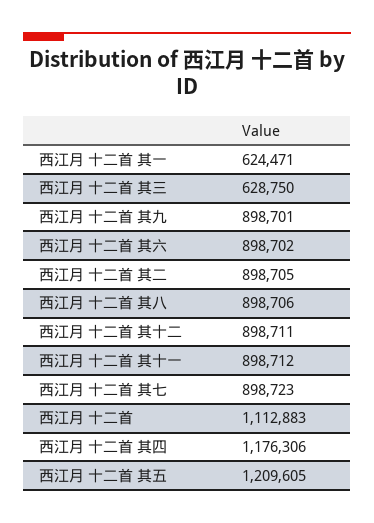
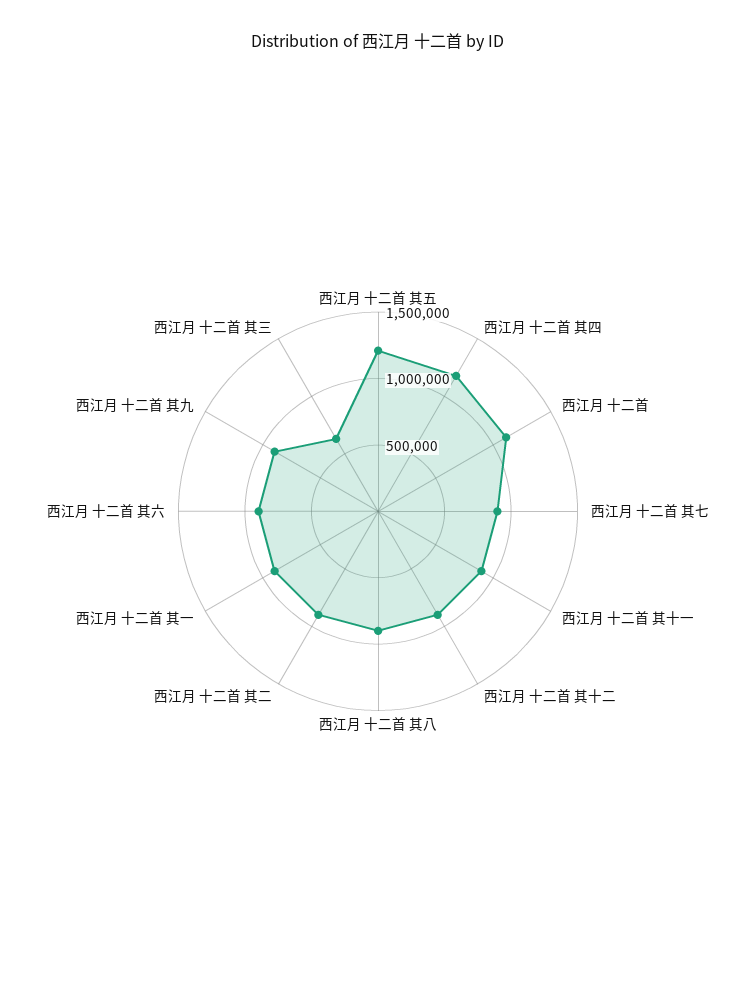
西江月 十二首 其一: 624471 -> 900000

